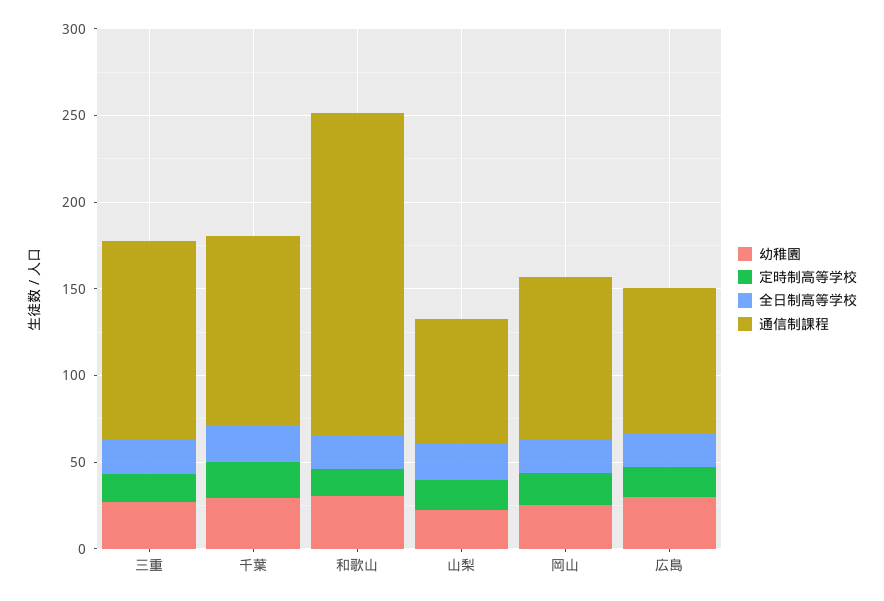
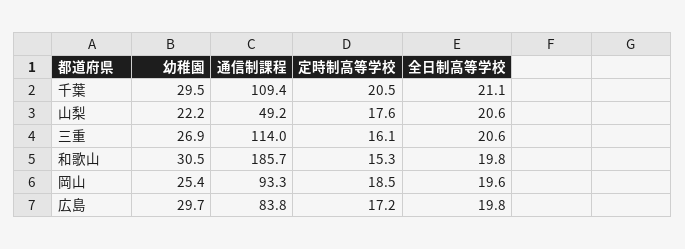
通信制課程, 山梨: 70 -> 49.2

